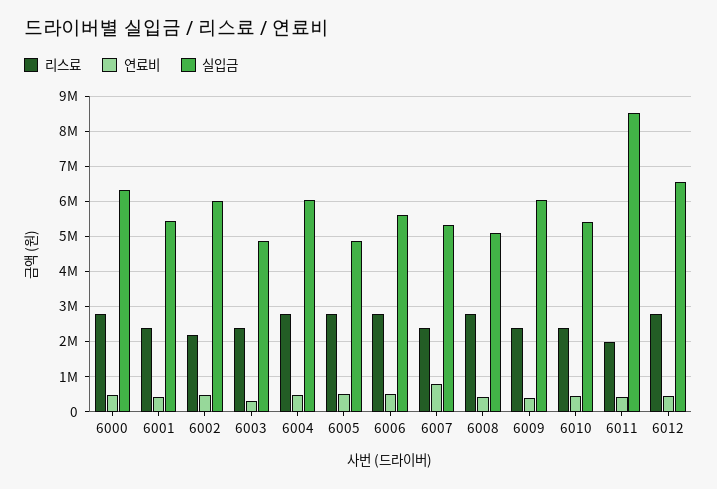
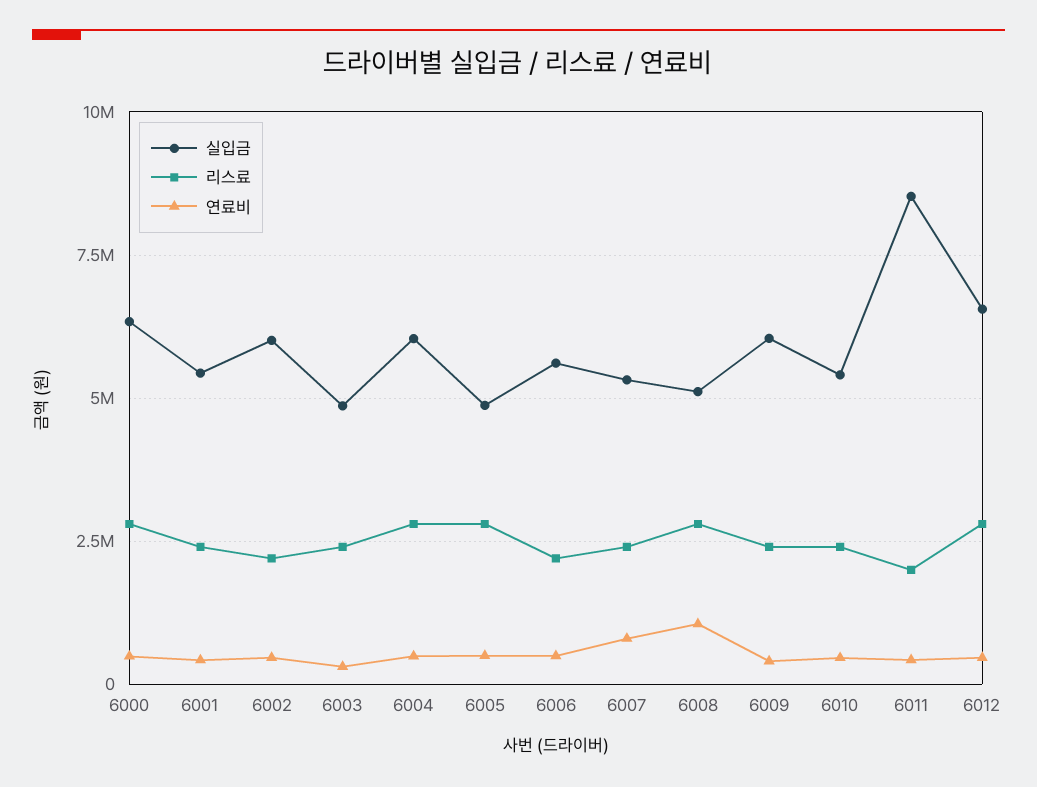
리스료, 6006: 2800000 -> 2250000
연료비, 6008: 400000 -> 1000000

